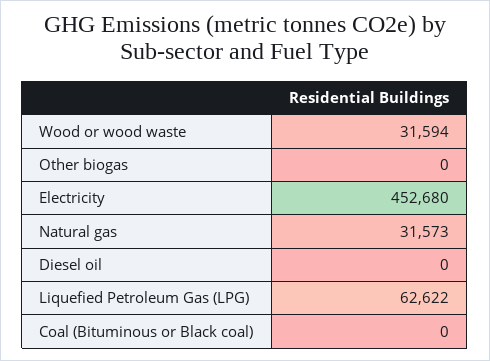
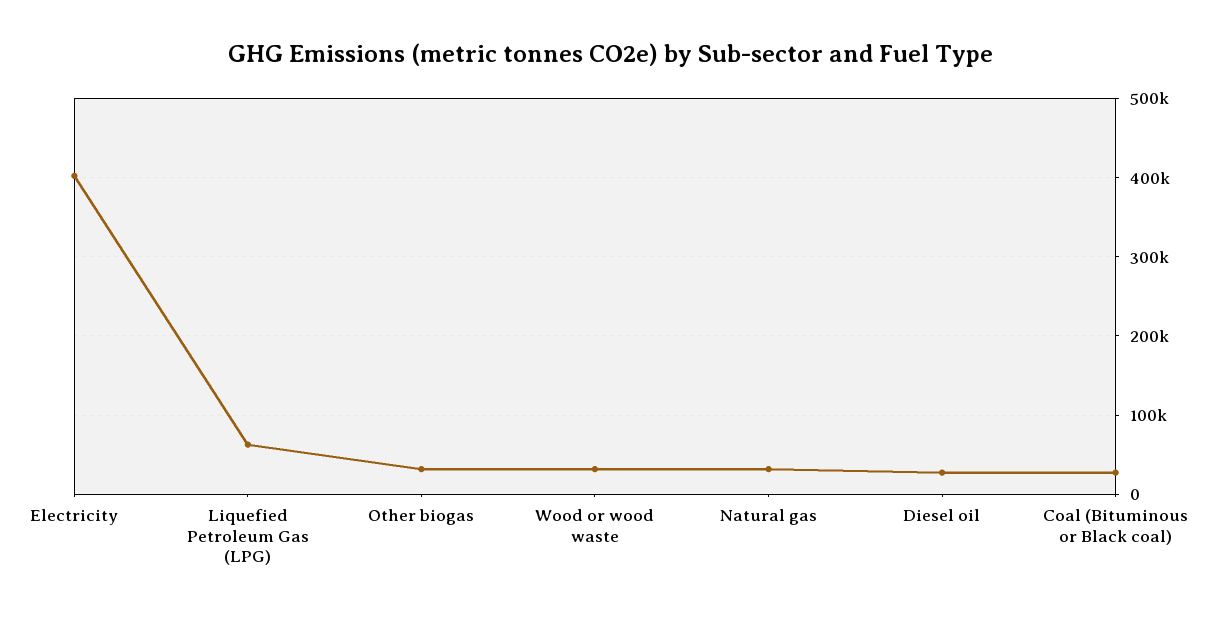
Other biogas: 0 -> 30000
Electricity: 452680 -> 400000
Diesel oil: 0 -> 30000
Coal (Bituminous or Black coal): 0 -> 30000

